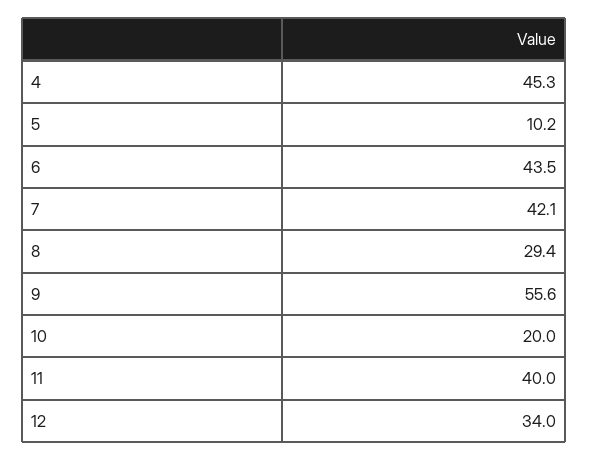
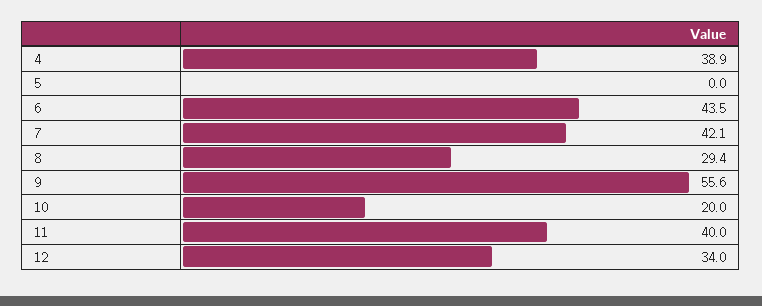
4: 45.3 -> 38.9
5: 10.2 -> 0

